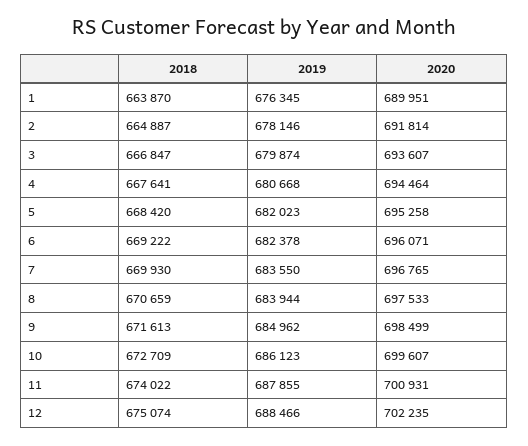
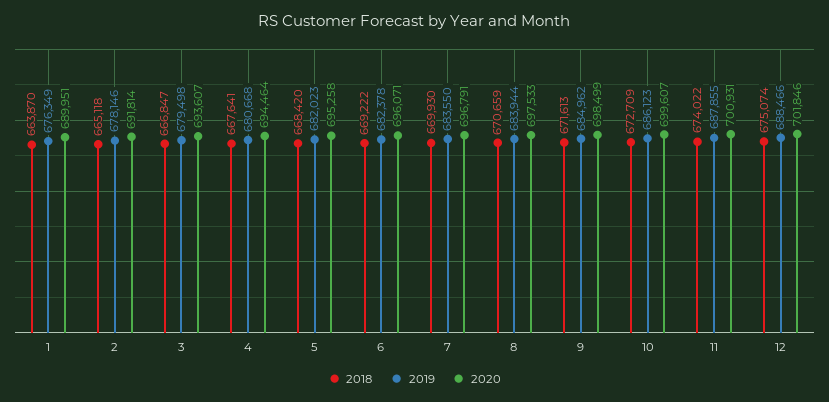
2019, 1: 676345 -> 676349
2018, 2: 664887 -> 665118
2019, 3: 679874 -> 679498
2020, 7: 696765 -> 696791
2020, 12: 702235 -> 701846

